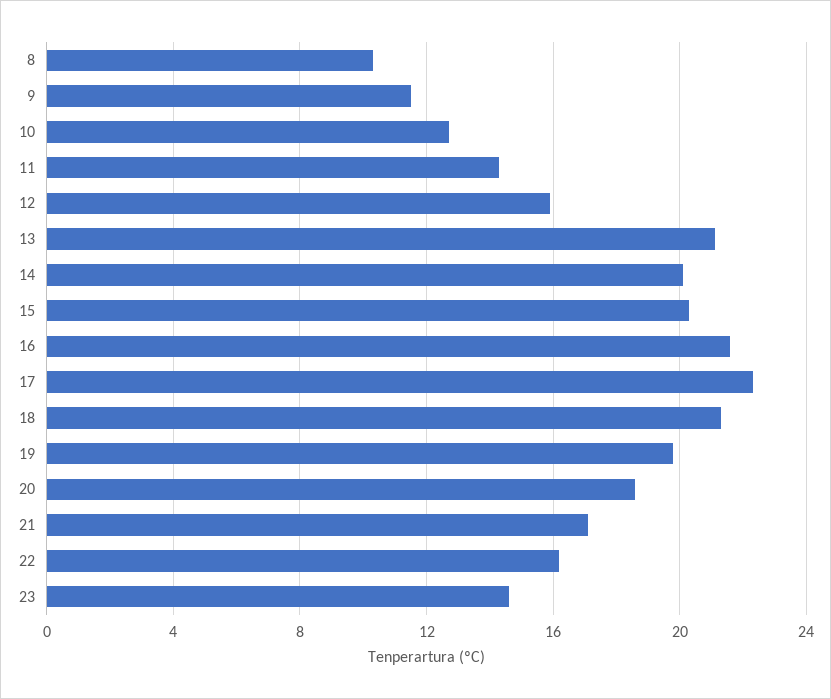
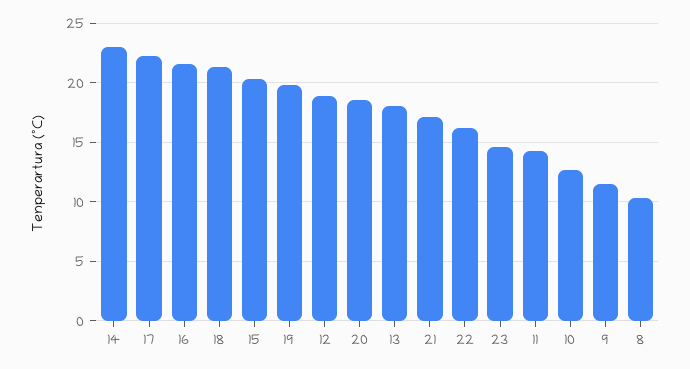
12: 16 -> 19
13: 21 -> 18
14: 20 -> 23

